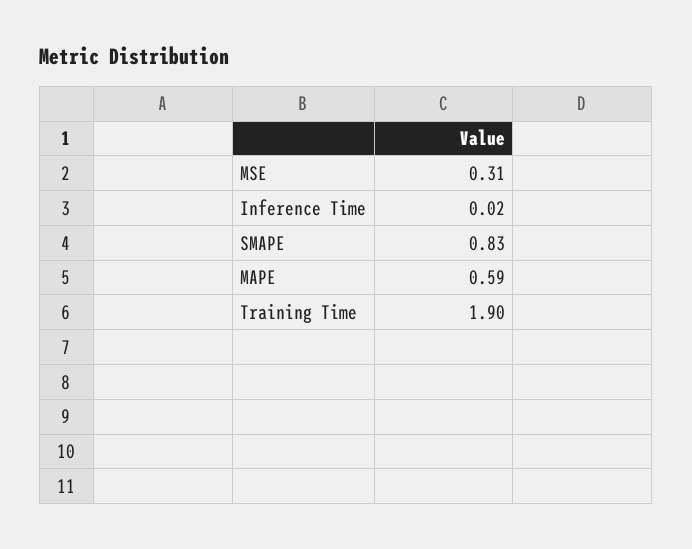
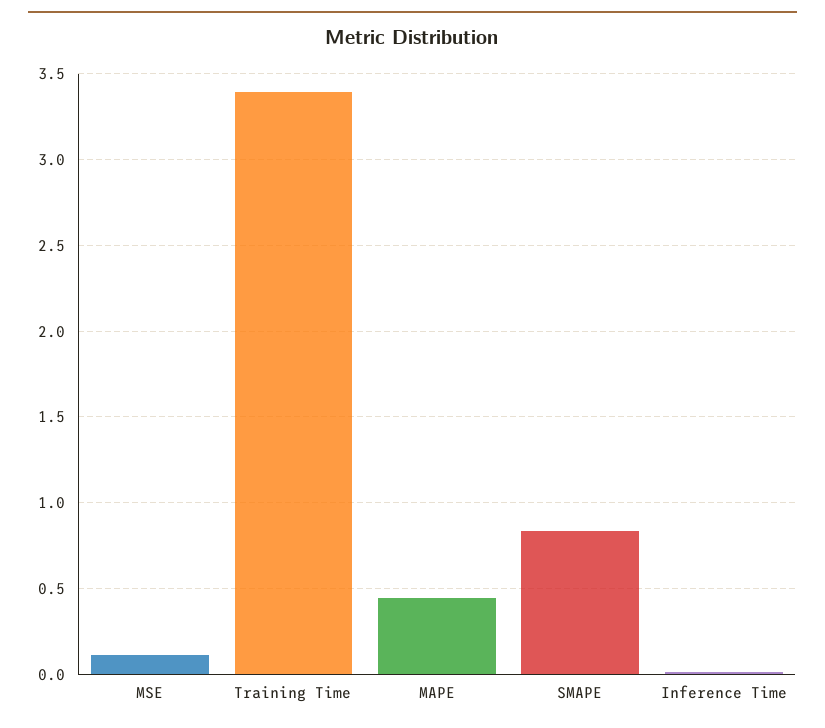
MSE: 0.31 -> 0.1
MAPE: 0.59 -> 0.45
Training Time: 1.9 -> 3.4

